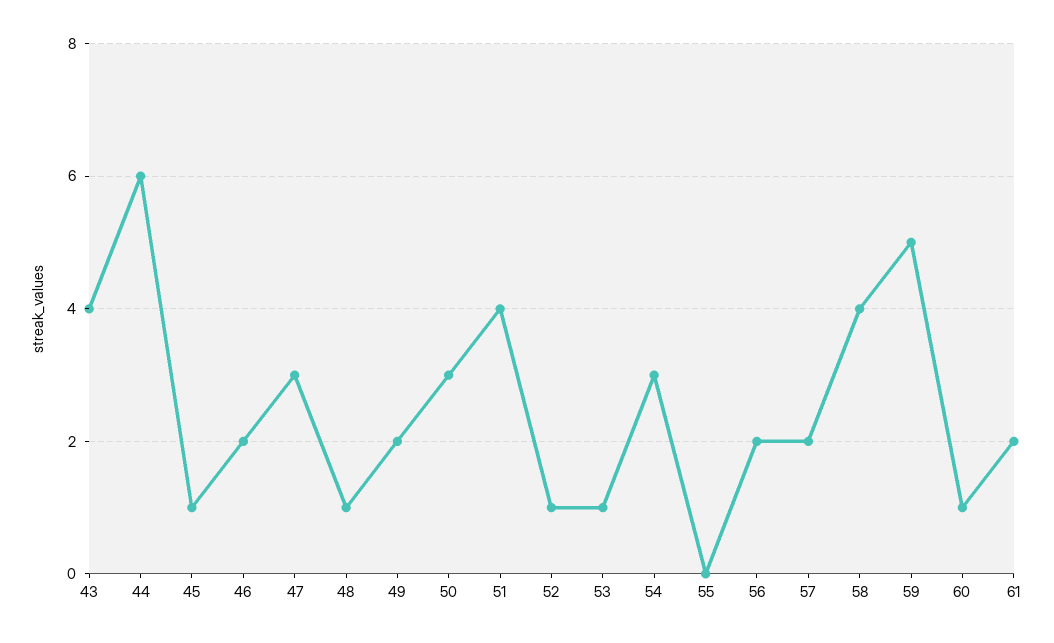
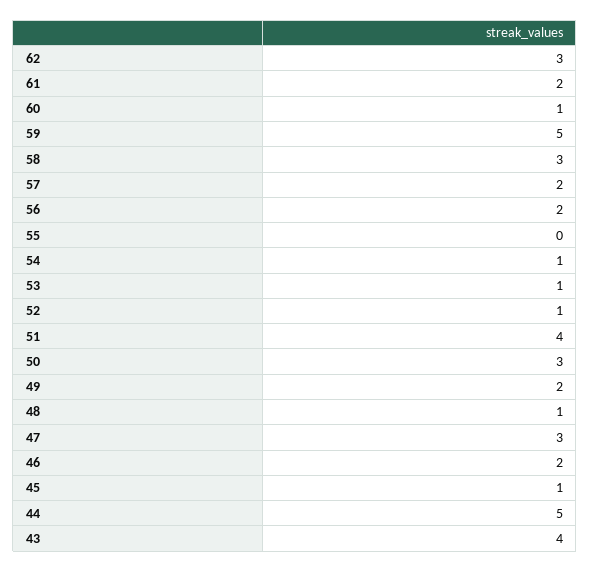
44: 6 -> 5
54: 3 -> 1
58: 4 -> 3
62: none -> 3

